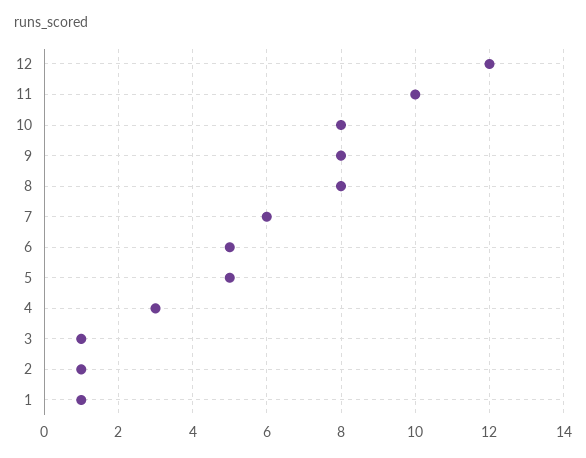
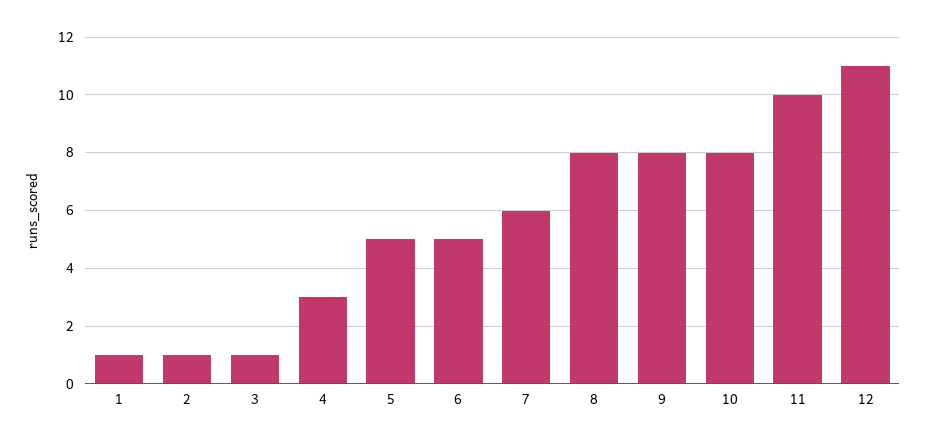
12: 12 -> 11

